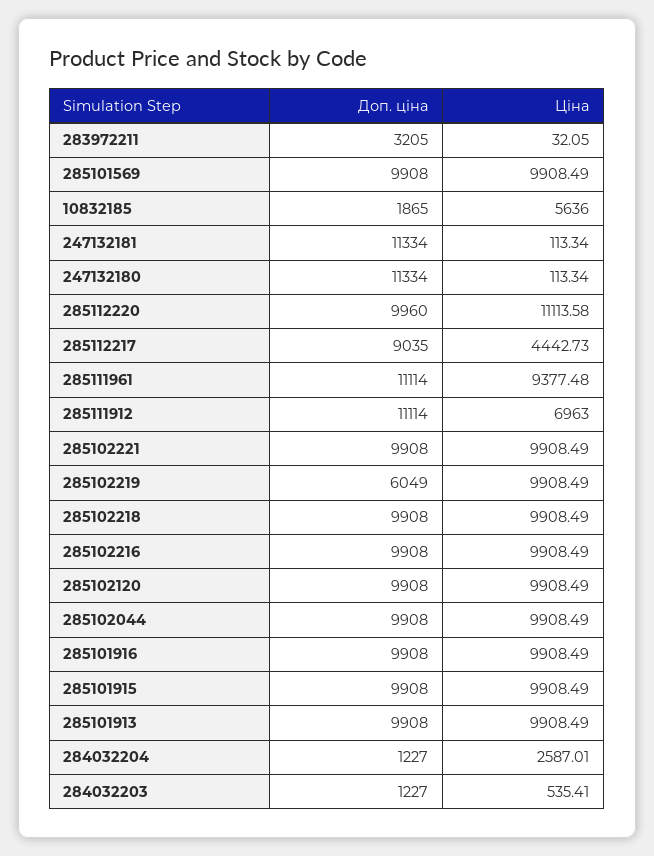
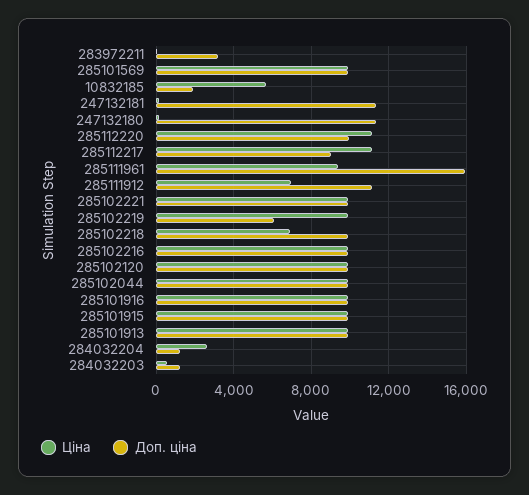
Ціна, 285112217: 4442.73 -> 11000
Доп. ціна, 285111961: 11114 -> 16000
Ціна, 285102218: 9908.49 -> 7000

